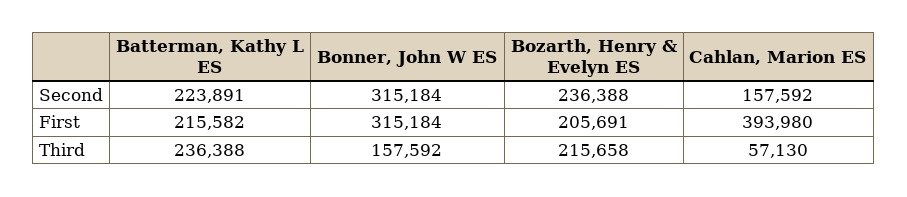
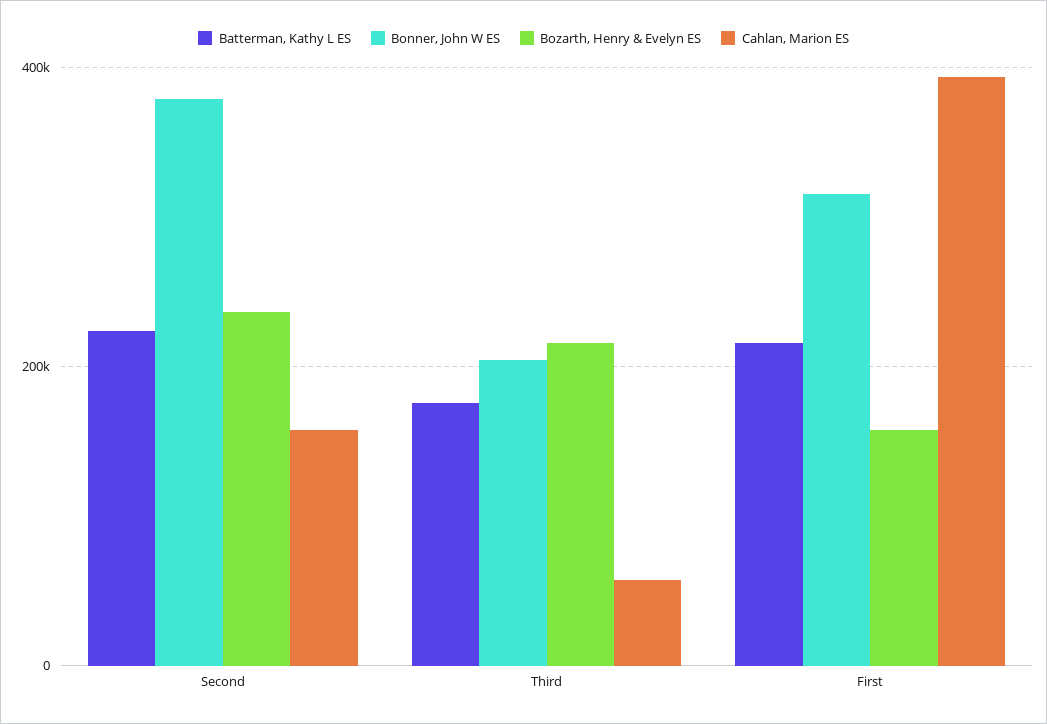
Bonner, John W ES, Second: 315184 -> 380000
Bozarth, Henry & Evelyn ES, First: 205691 -> 160000
Batterman, Kathy L ES, Third: 236388 -> 180000
Bonner, John W ES, Third: 157592 -> 200000

